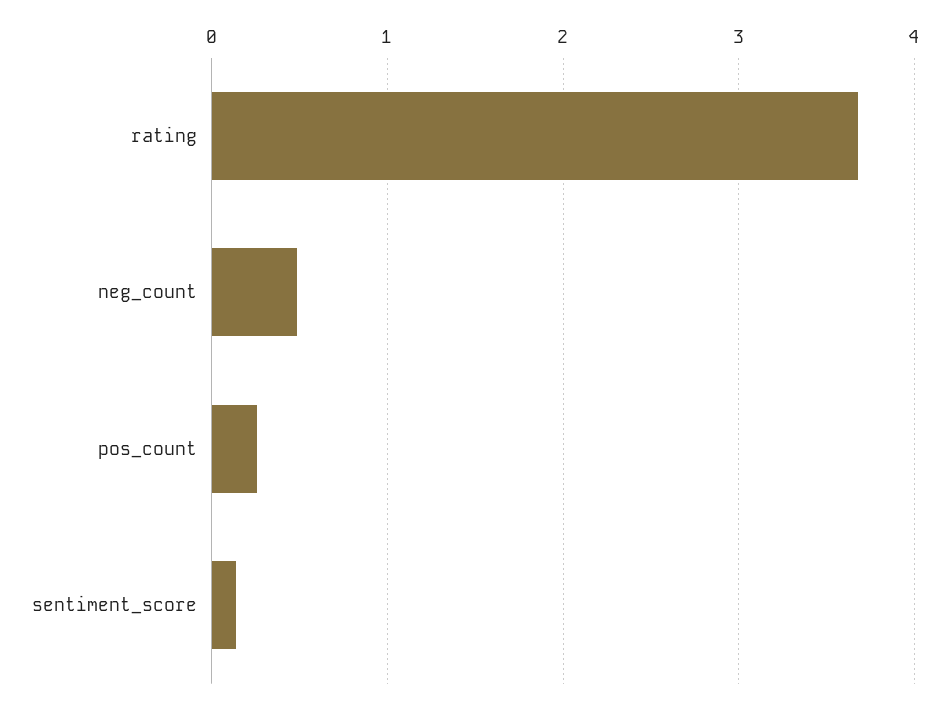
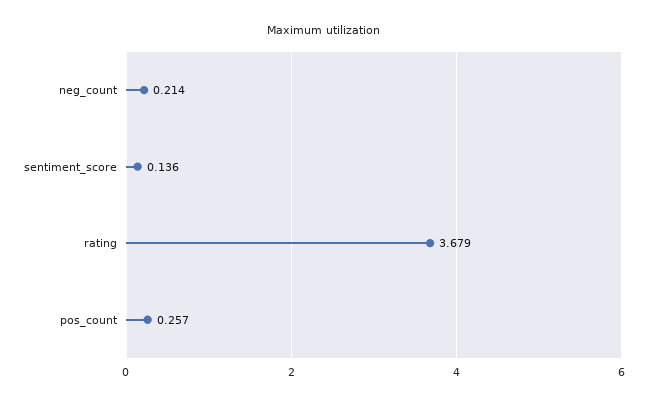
neg_count: 0.5 -> 0.214

